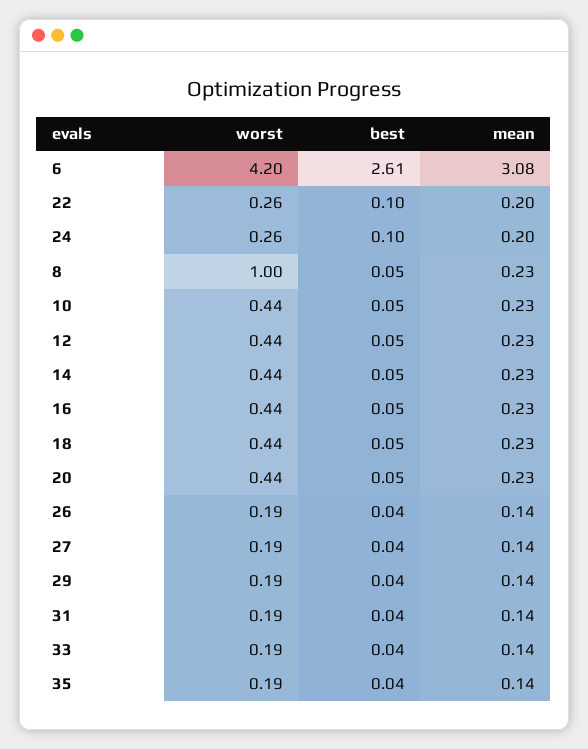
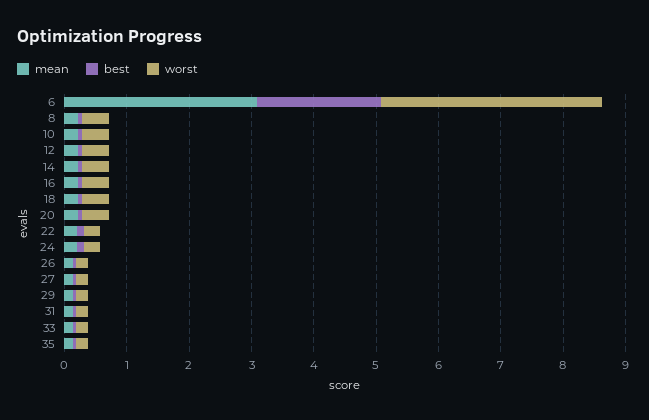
worst, 6: 4.2 -> 3.6
best, 6: 2.61 -> 2
worst, 8: 1 -> 0.4

